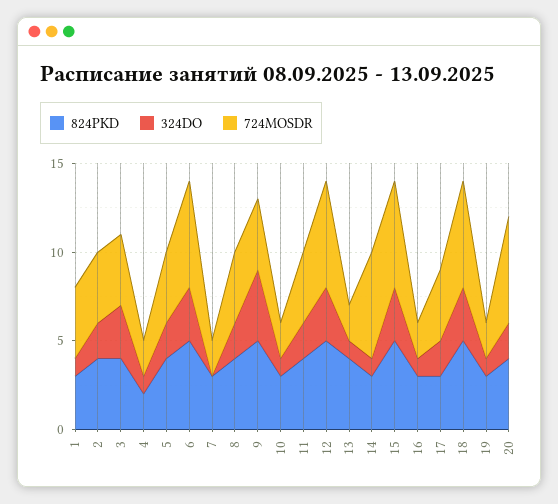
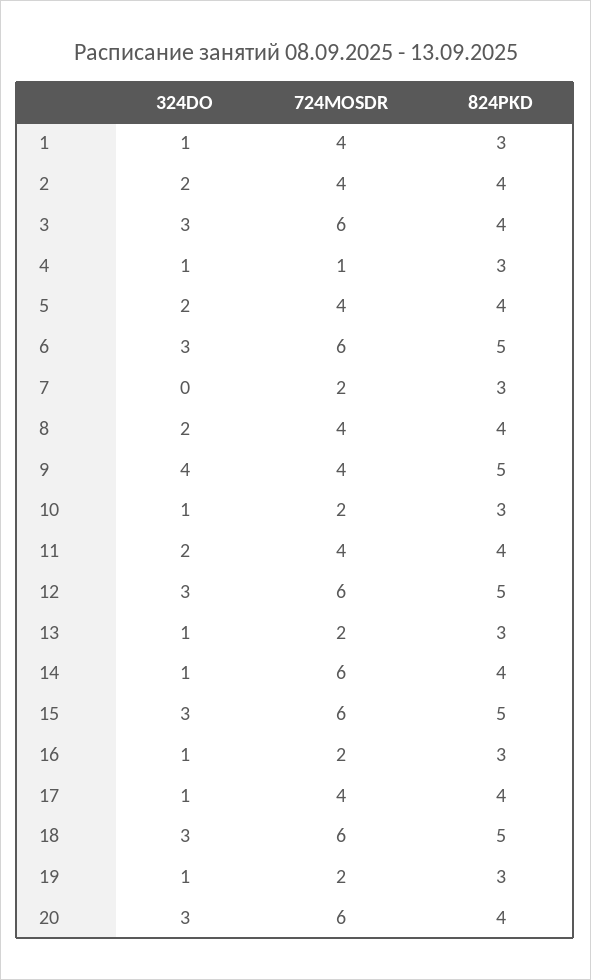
724MOSDR, 3: 4 -> 6
824PKD, 4: 2 -> 3
724MOSDR, 4: 2 -> 1
824PKD, 13: 4 -> 3
824PKD, 14: 3 -> 4
824PKD, 17: 3 -> 4
324DO, 17: 2 -> 1
324DO, 20: 2 -> 3

